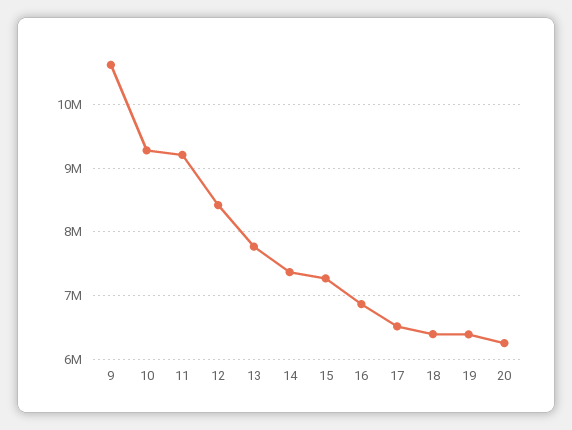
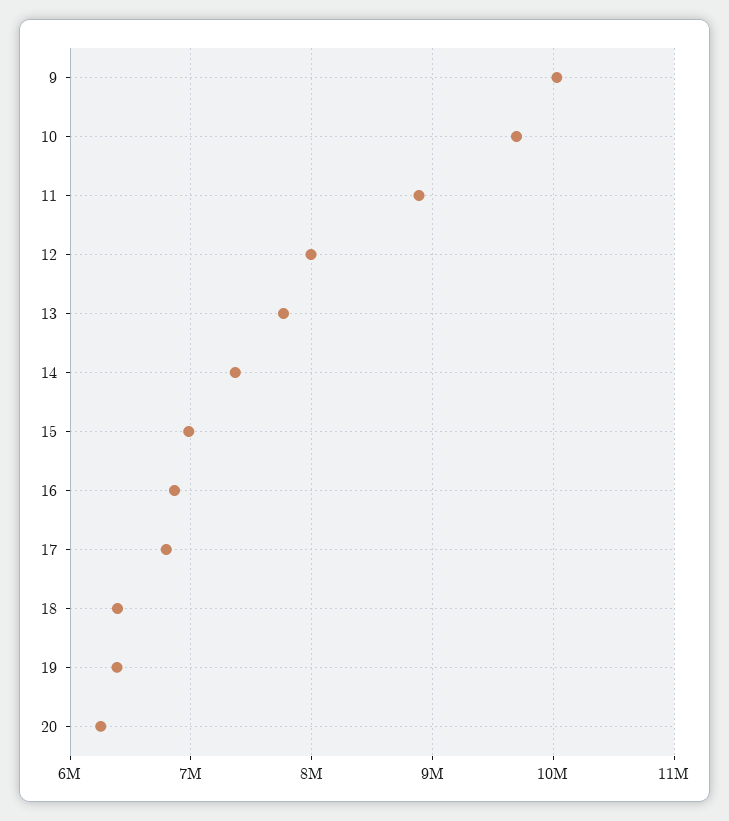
9: 10600000 -> 10000000
10: 9300000 -> 9700000
11: 9200000 -> 8900000
12: 8400000 -> 8000000
15: 7300000 -> 7000000
17: 6500000 -> 6800000

